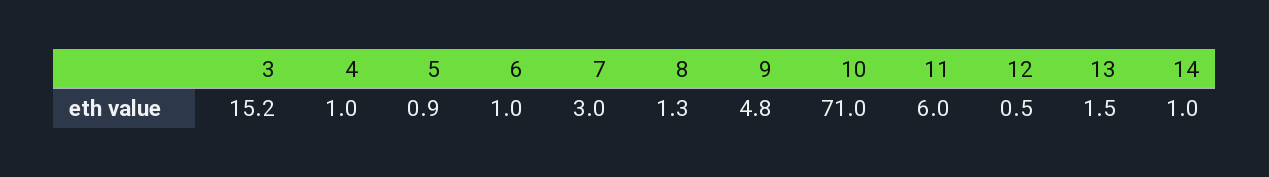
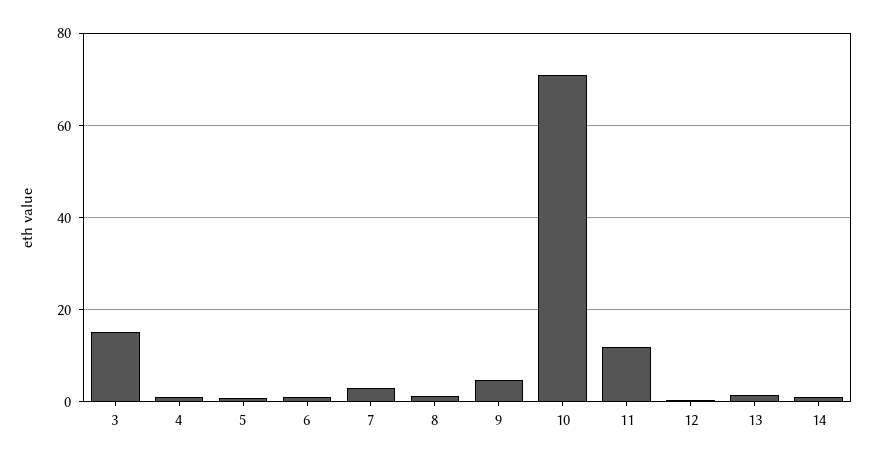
11: 6 -> 12

